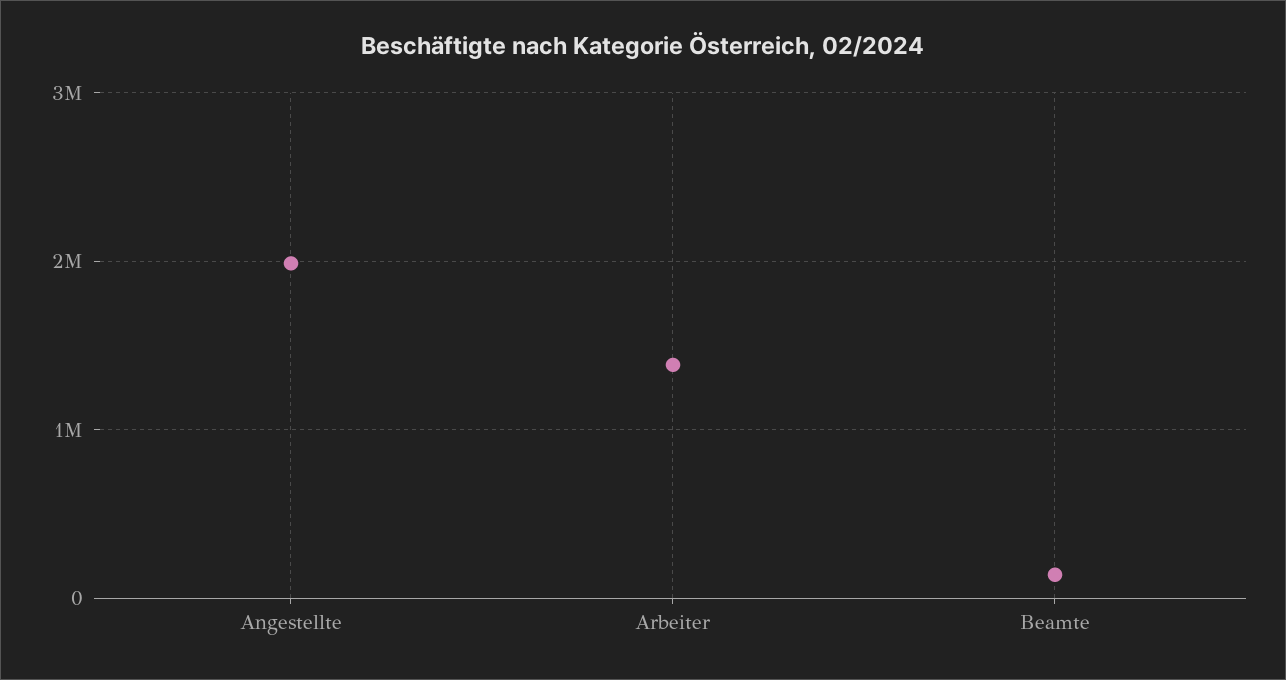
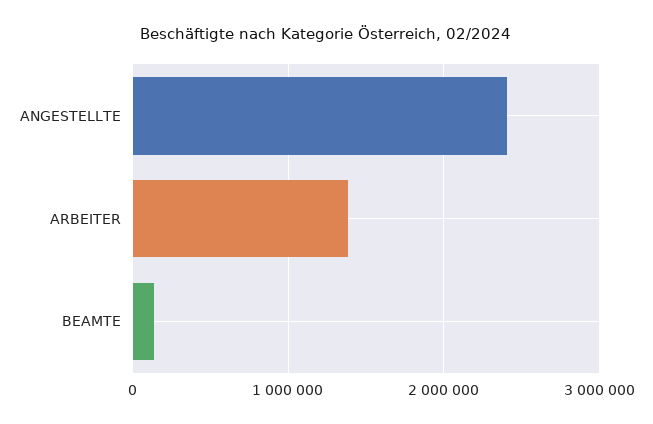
Angestellte: 2000000 -> 2400000

